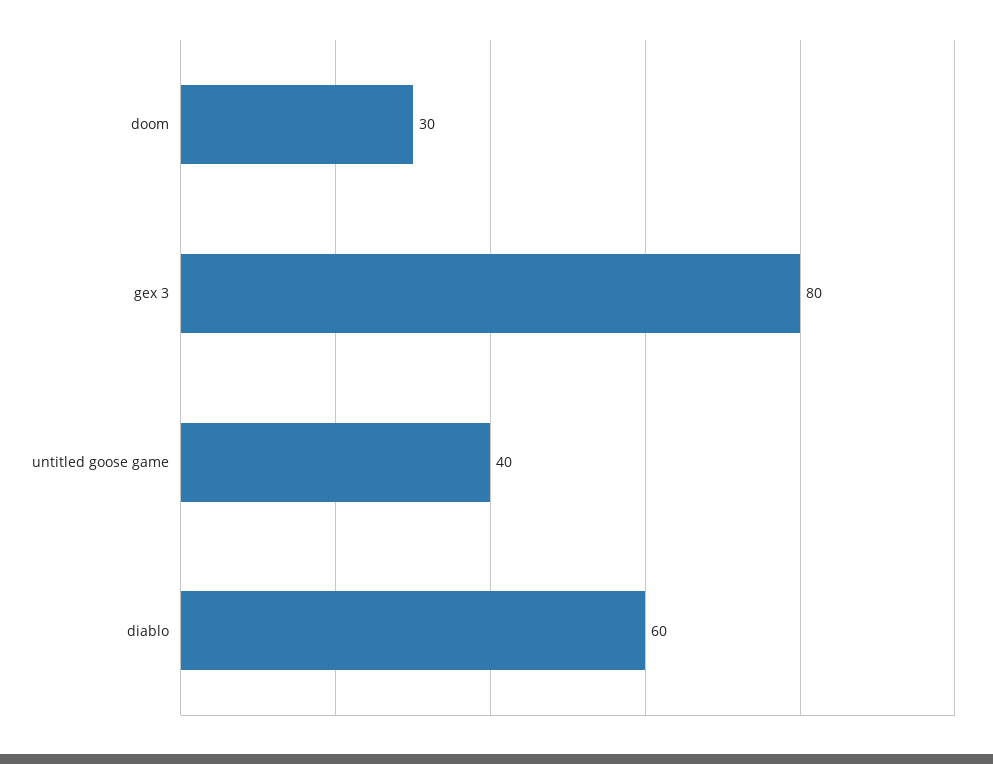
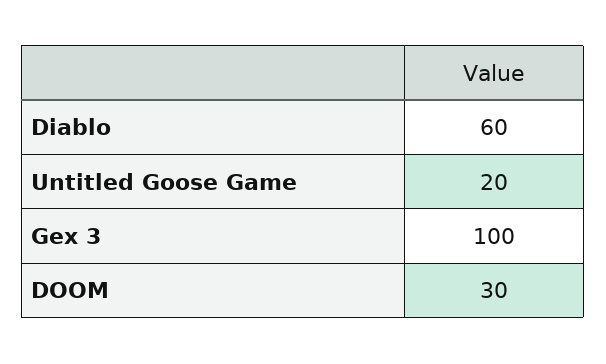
gex 3: 80 -> 100
untitled goose game: 40 -> 20

